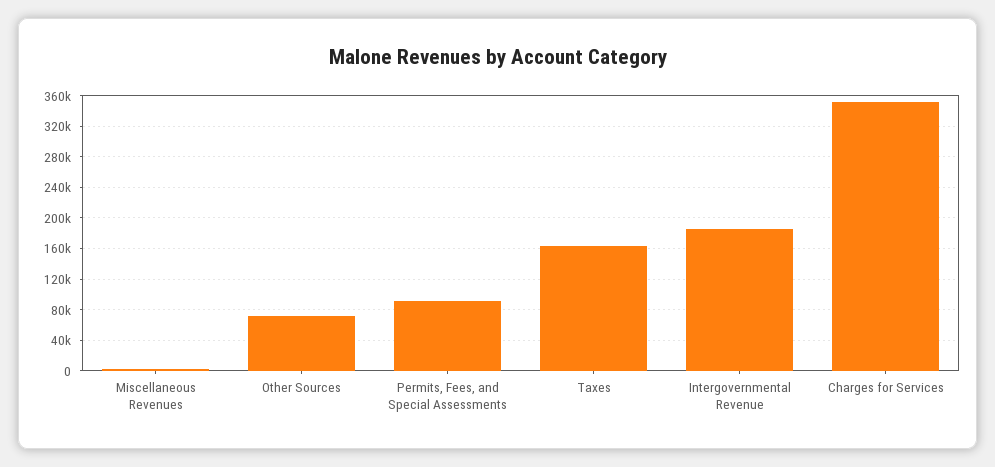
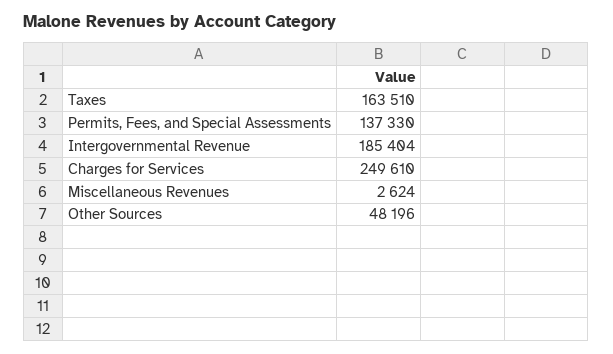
Other Sources: 70000 -> 48196
Permits, Fees, and Special Assessments: 90000 -> 137330
Charges for Services: 350000 -> 249610

